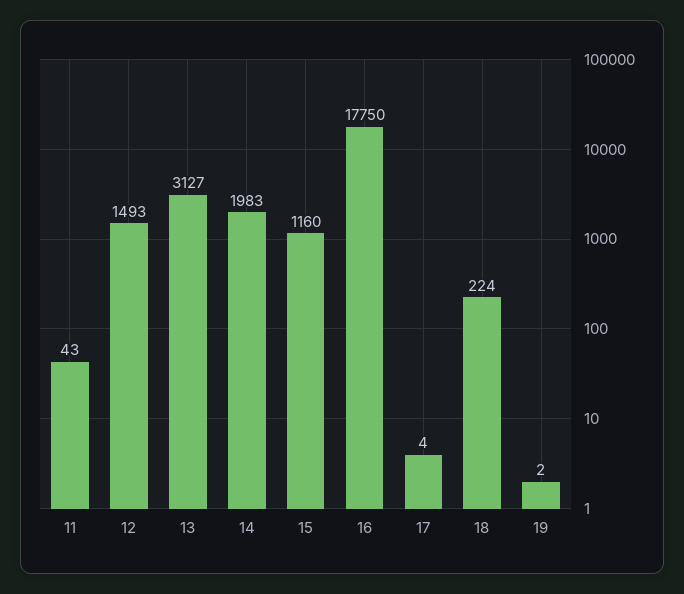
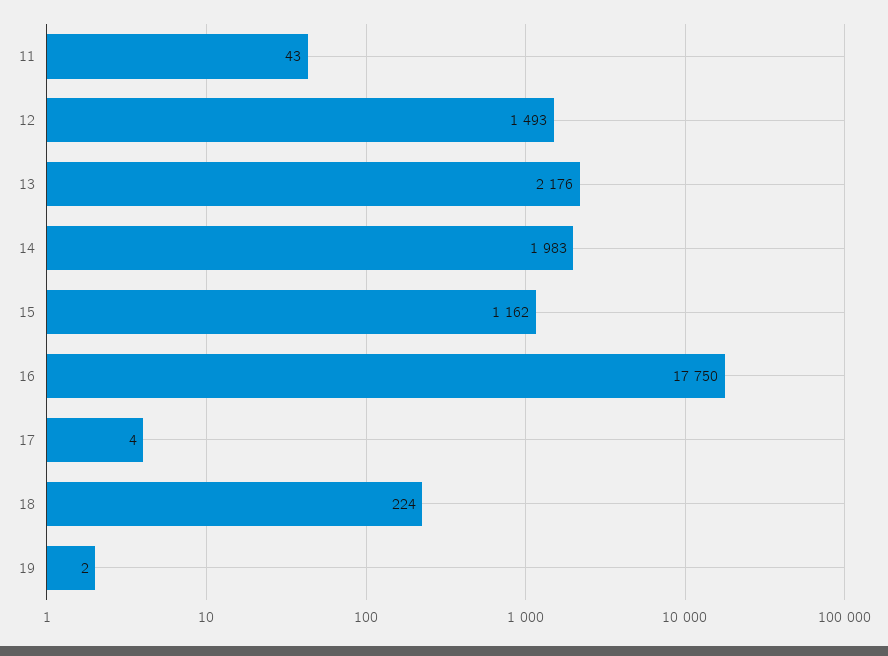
13: 3127 -> 2176
15: 1160 -> 1162

